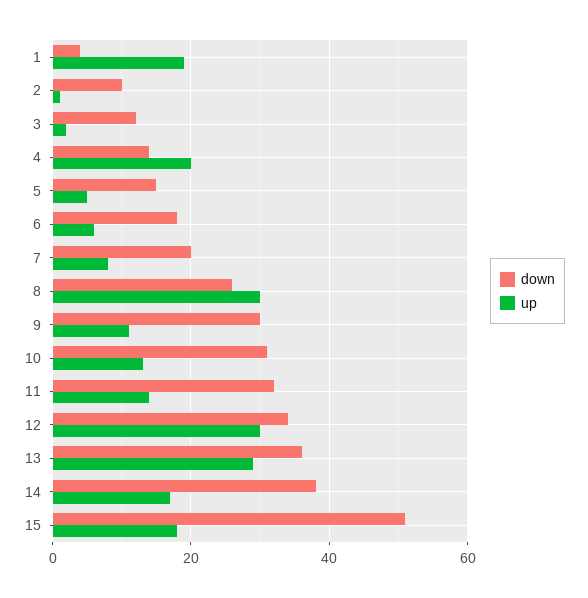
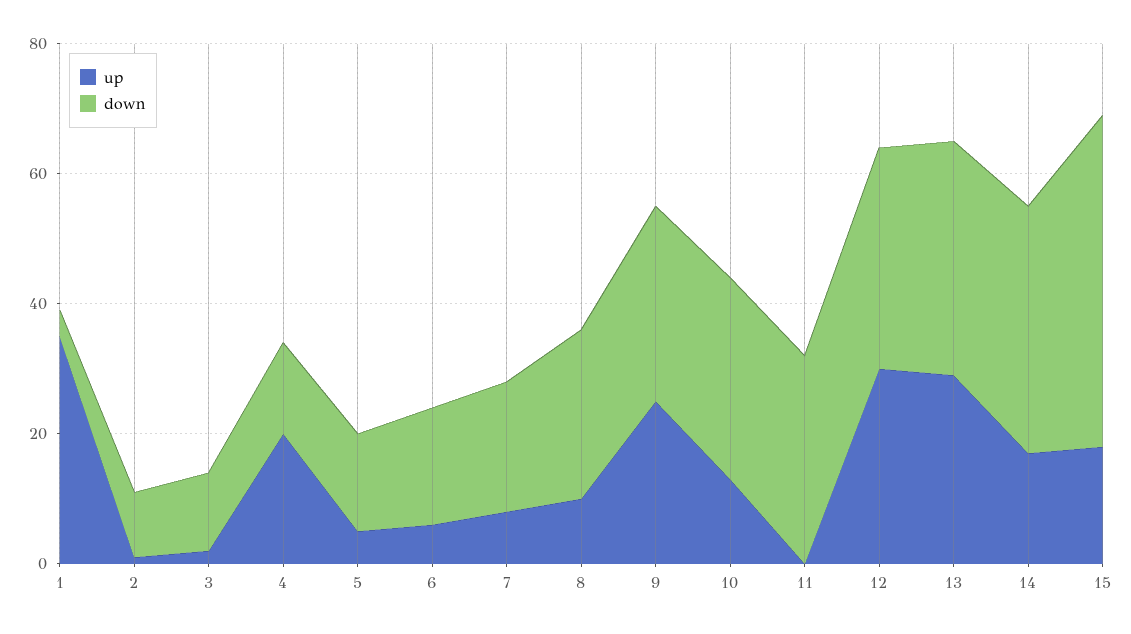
up, 1: 20 -> 35
up, 8: 30 -> 10
up, 9: 10 -> 25
up, 11: 15 -> 0

